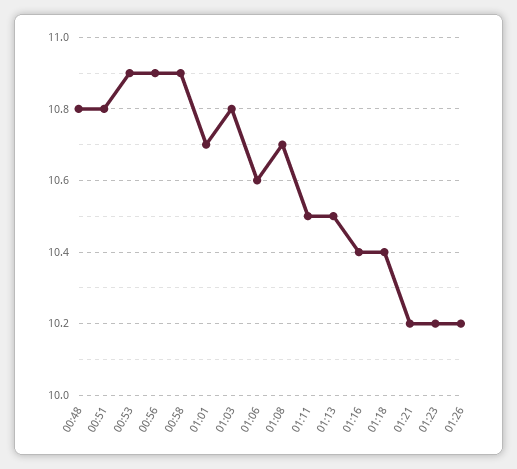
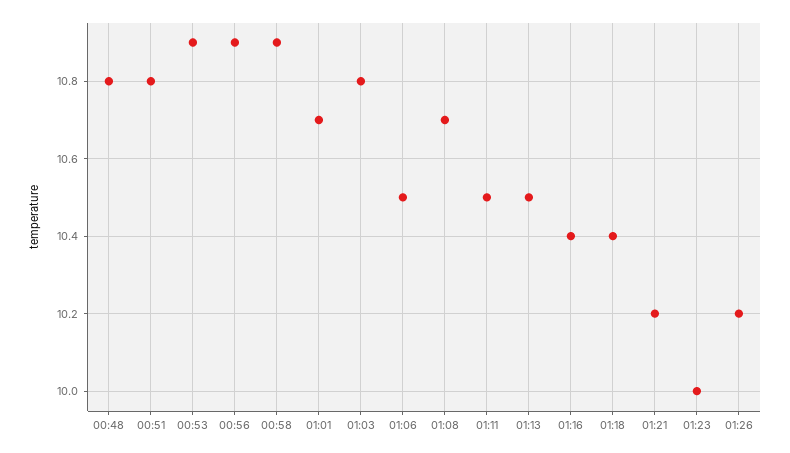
01:06: 10.6 -> 10.5
01:23: 10.2 -> 10

